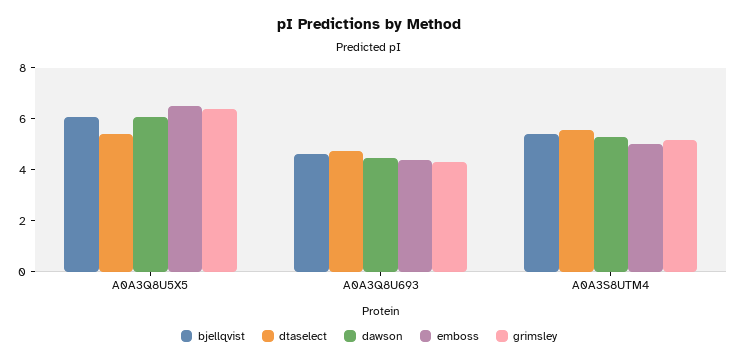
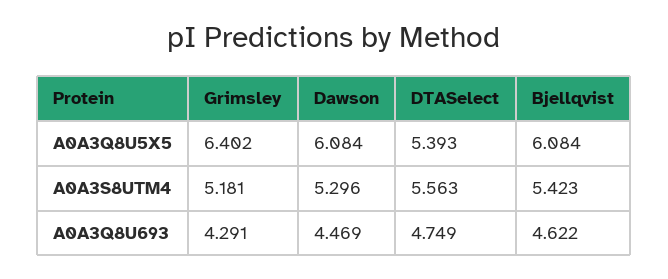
emboss, A0A3Q8U5X5: 6.5 -> none
emboss, A0A3Q8U693: 4.5 -> none
emboss, A0A3S8UTM4: 5 -> none

